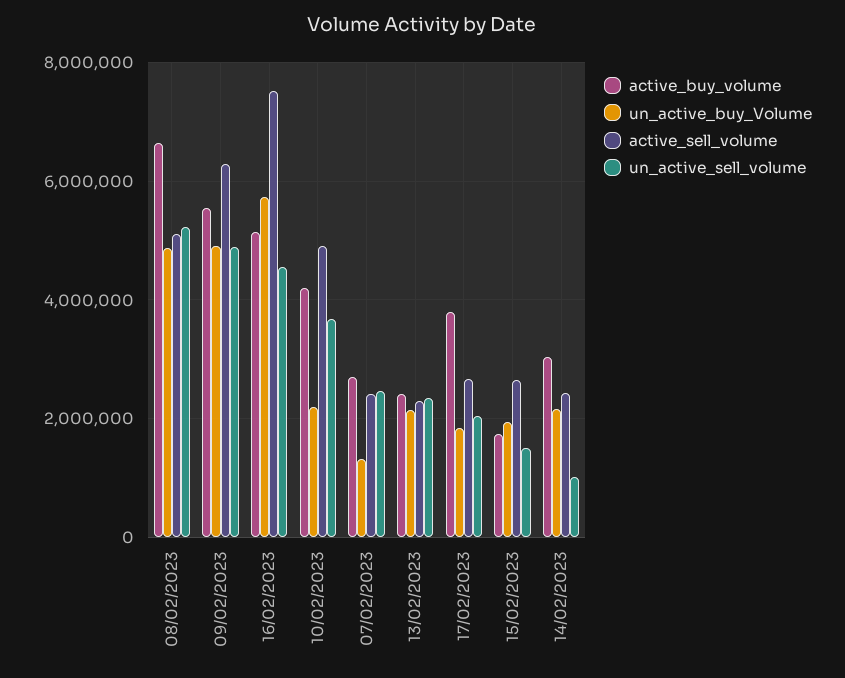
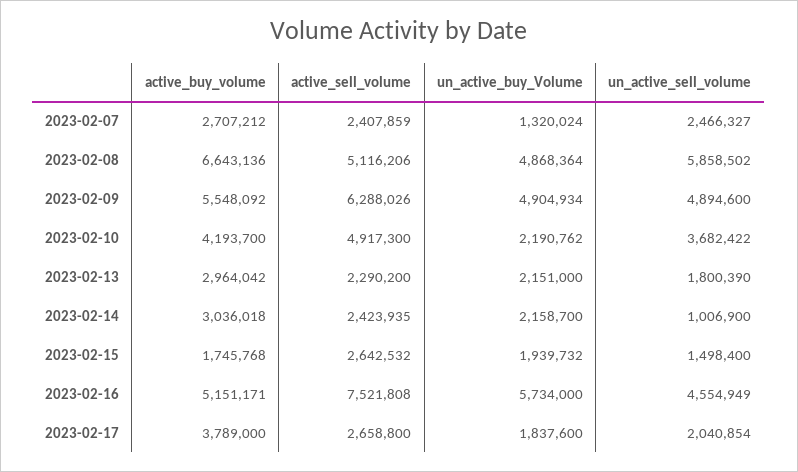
un_active_sell_volume, 08/02/2023: 5200000 -> 5858502
active_buy_volume, 13/02/2023: 2400000 -> 2964042
un_active_sell_volume, 13/02/2023: 2400000 -> 1800390

